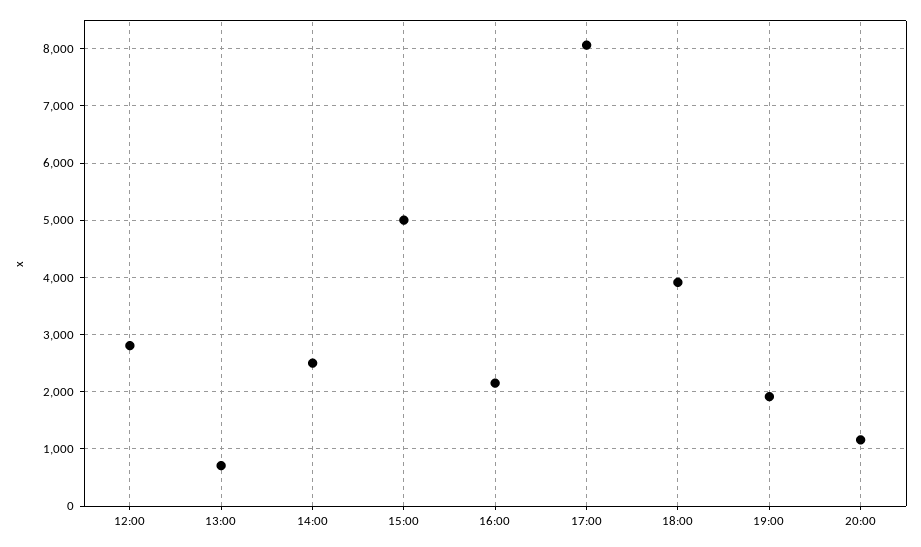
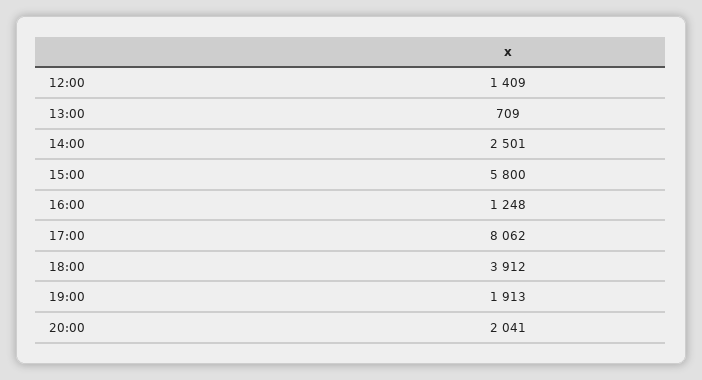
12:00: 2800 -> 1409
15:00: 5000 -> 5800
16:00: 2200 -> 1248
20:00: 1200 -> 2041

